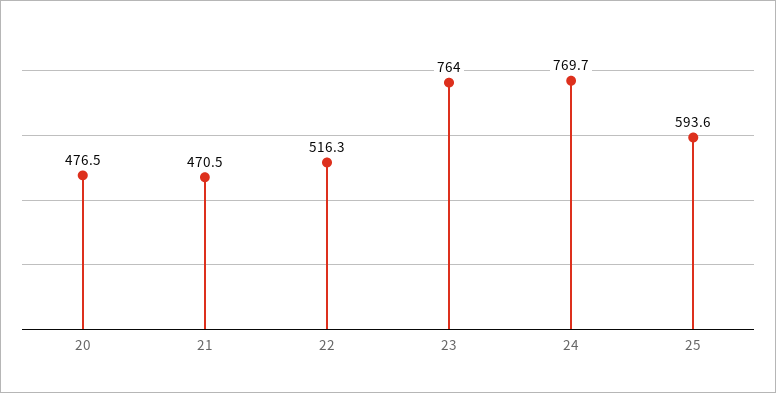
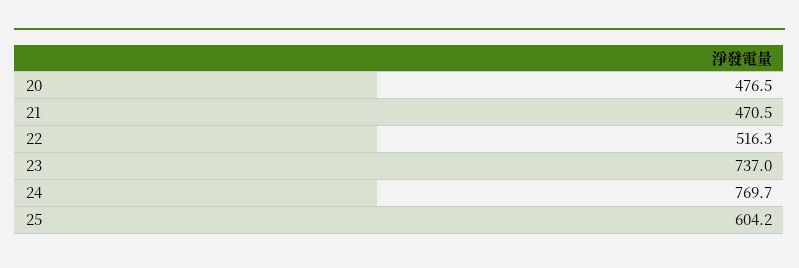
23: 764 -> 737
25: 593.6 -> 604.2

